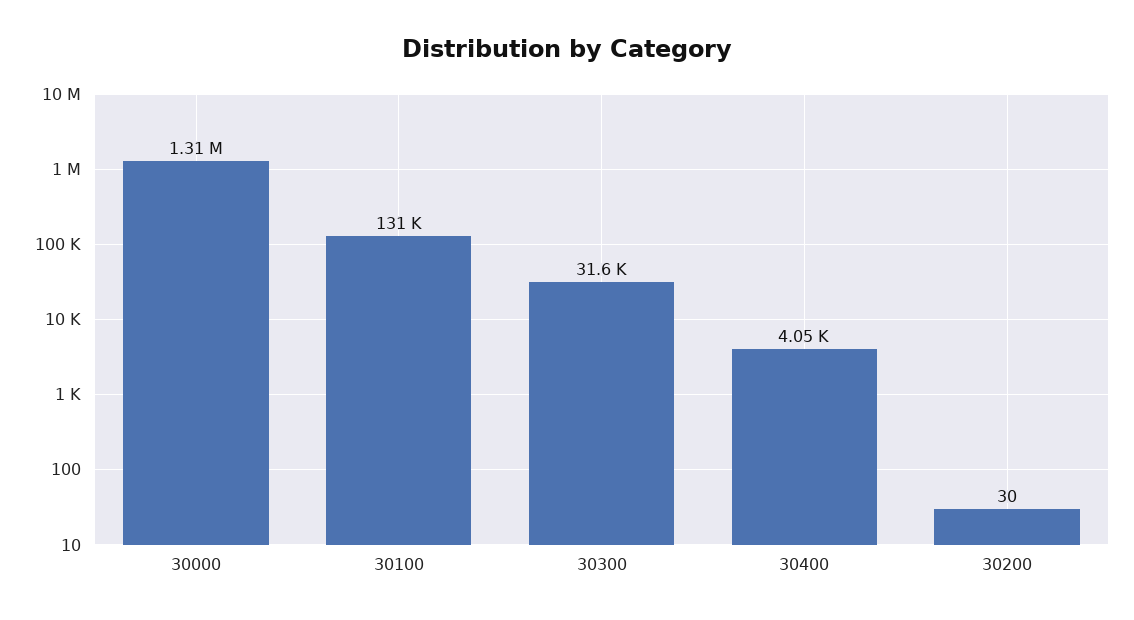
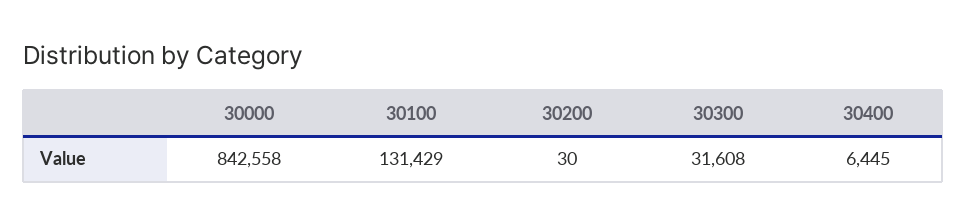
30000: 1310000 -> 842558
30400: 4050 -> 6445

